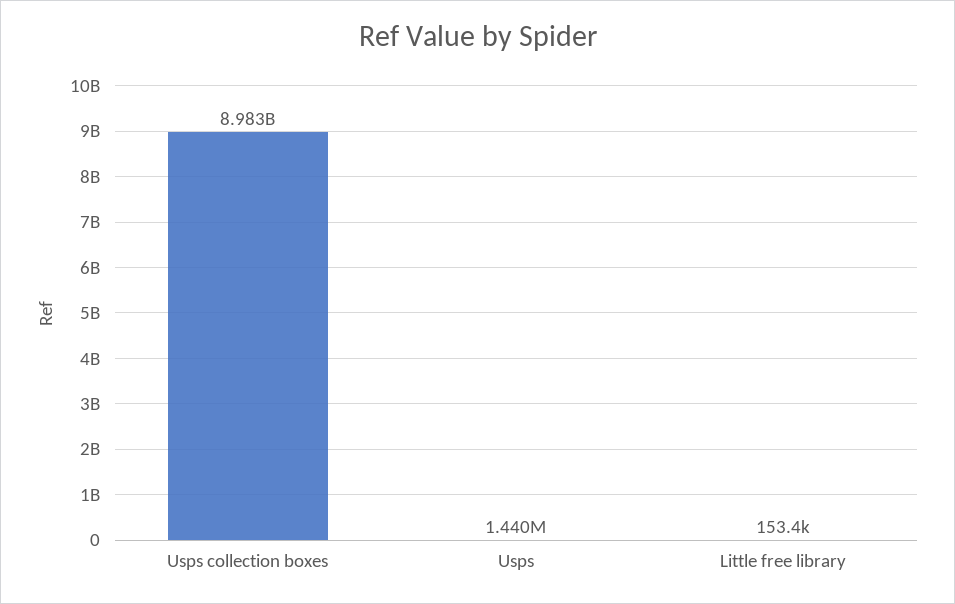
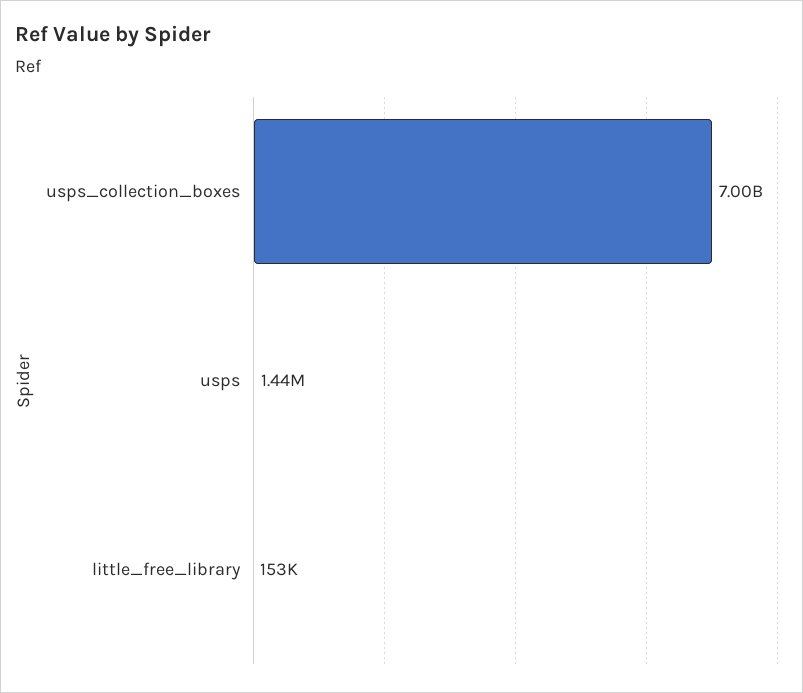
Usps collection boxes: 8983000000 -> 7000000000

